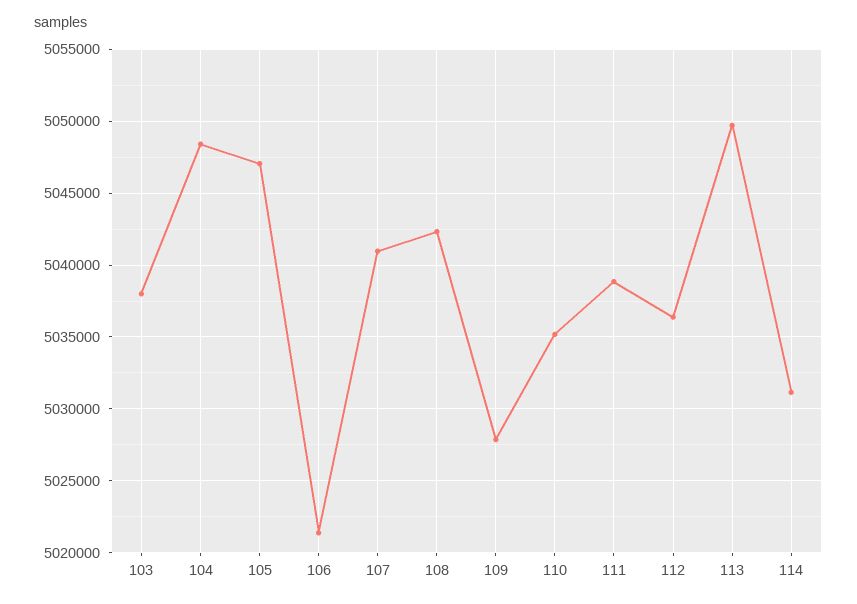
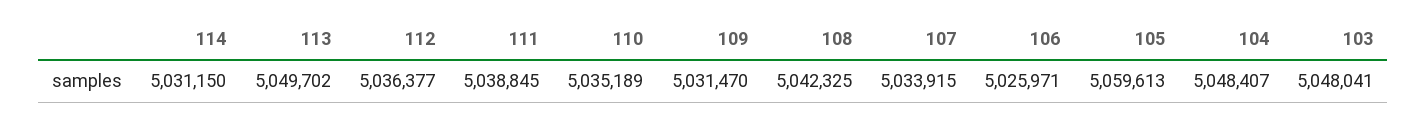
103: 5038000 -> 5048041
105: 5047000 -> 5059613
106: 5021500 -> 5025971
107: 5041000 -> 5033915
109: 5028000 -> 5031470

